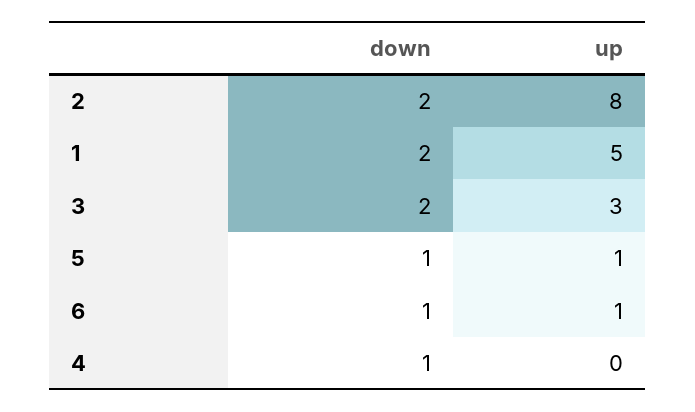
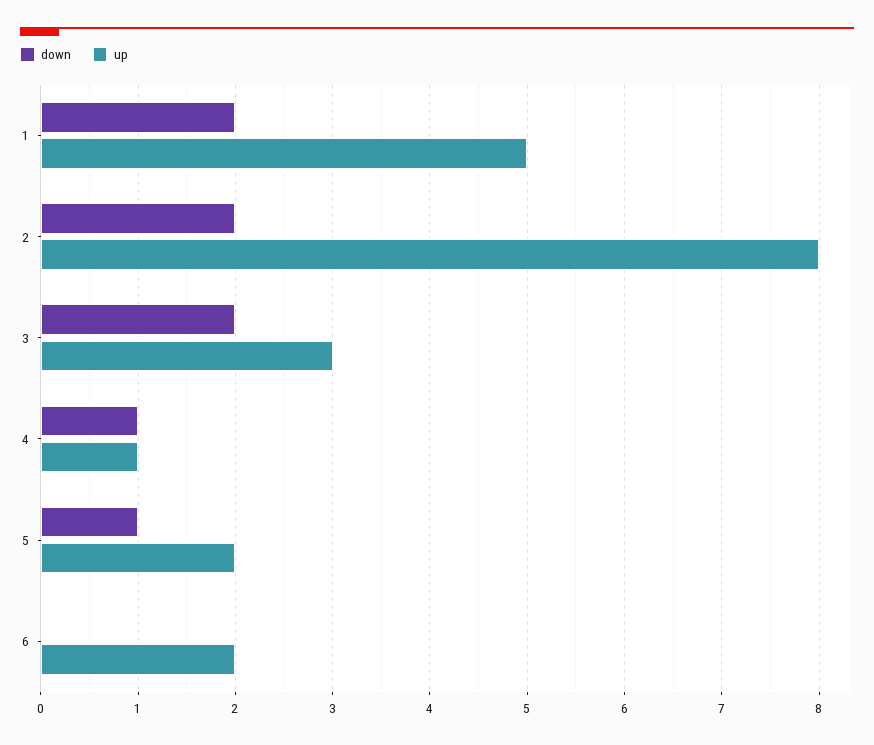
up, 5: 1 -> 2
down, 6: 1 -> 0
up, 6: 1 -> 2
up, 4: 0 -> 1

